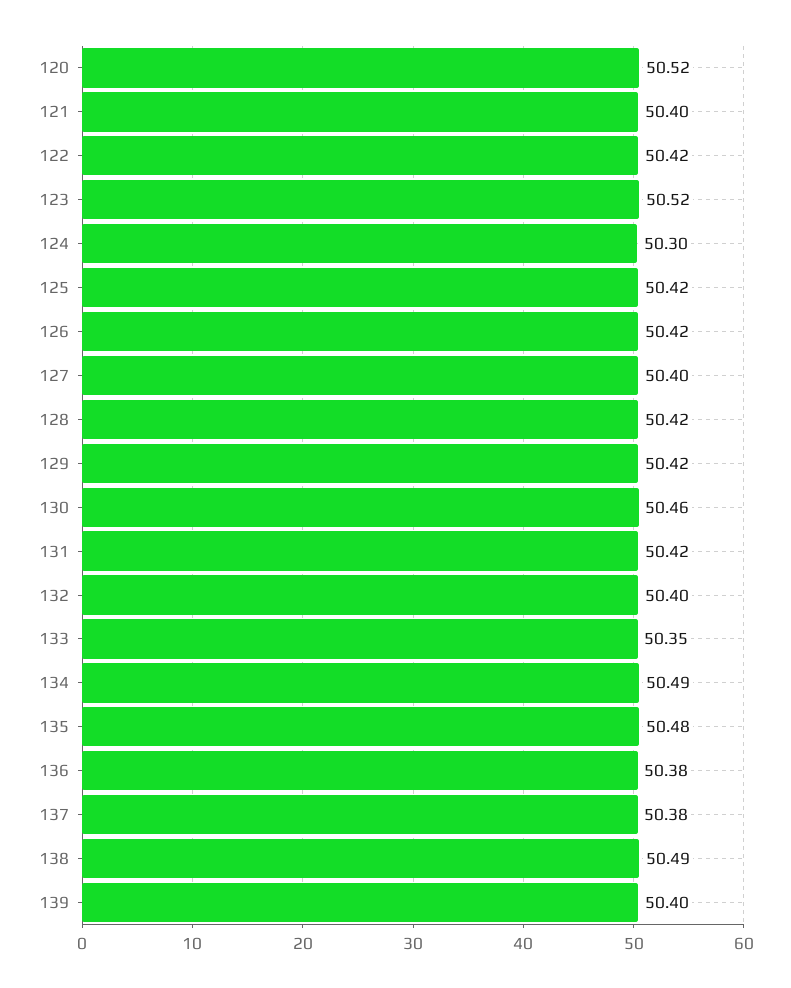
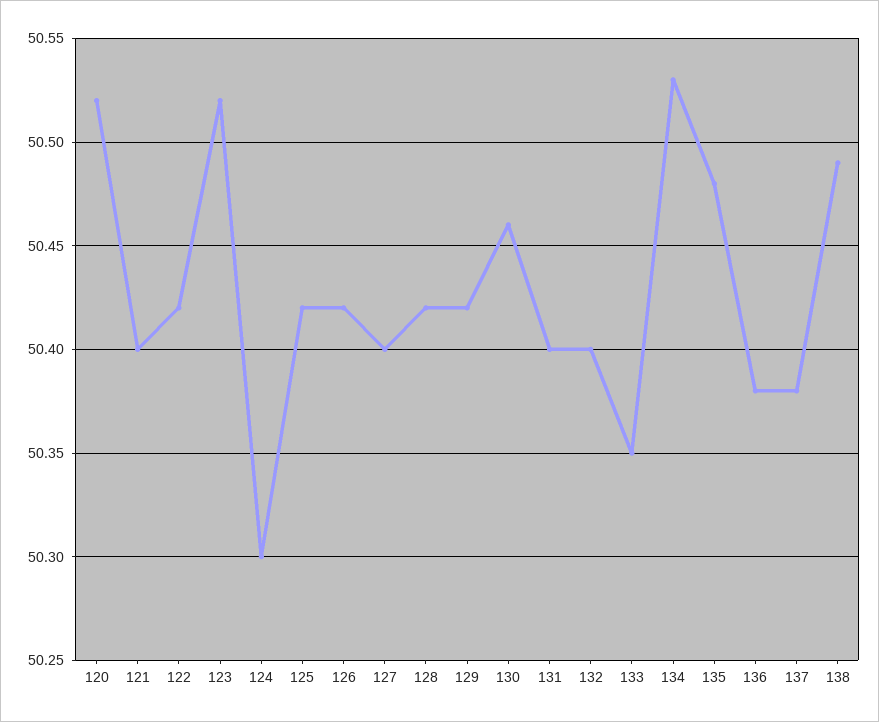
131: 50.42 -> 50.4
134: 50.49 -> 50.53
139: 50.4 -> none

